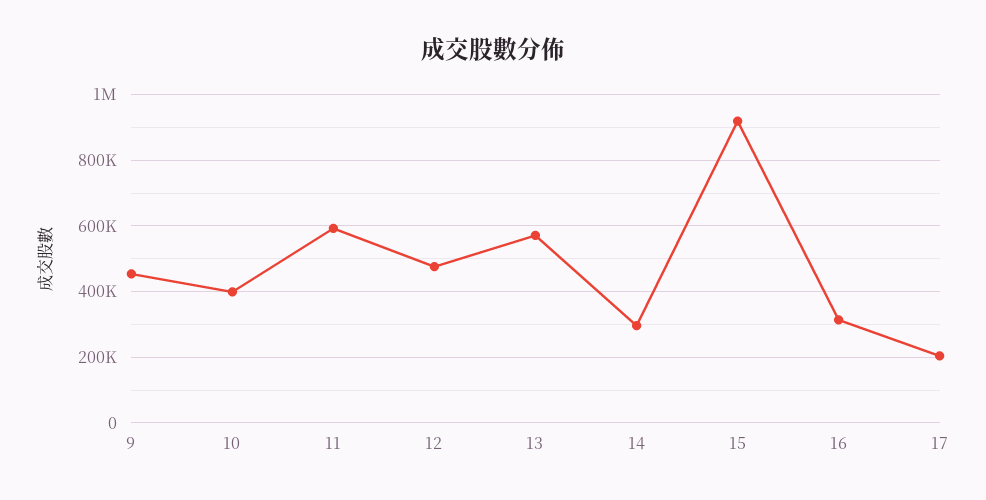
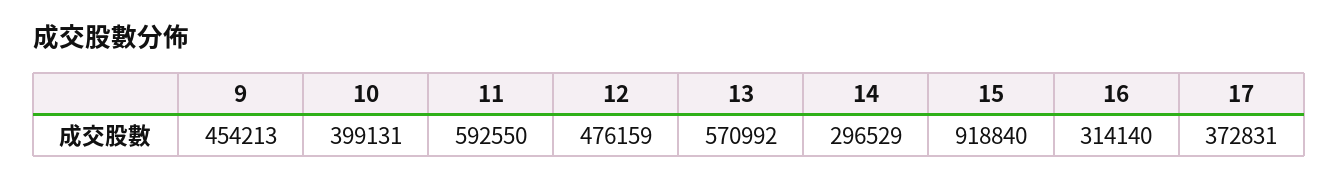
17: 200000 -> 372831

